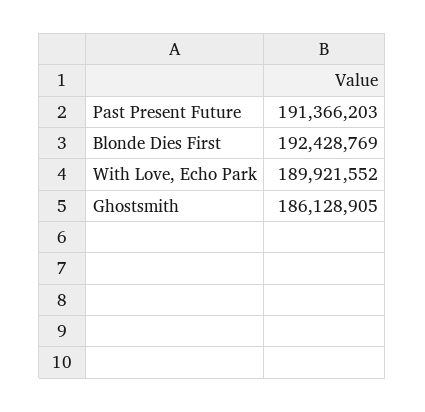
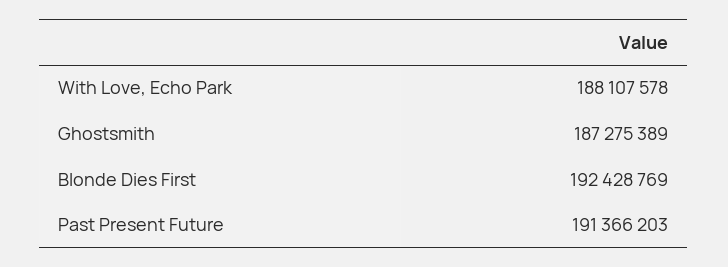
With Love, Echo Park: 189921552 -> 188107578
Ghostsmith: 186128905 -> 187275389

